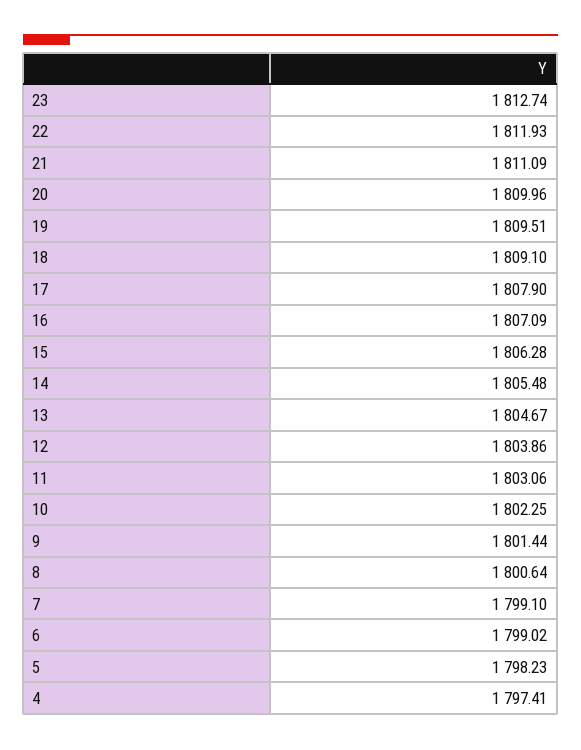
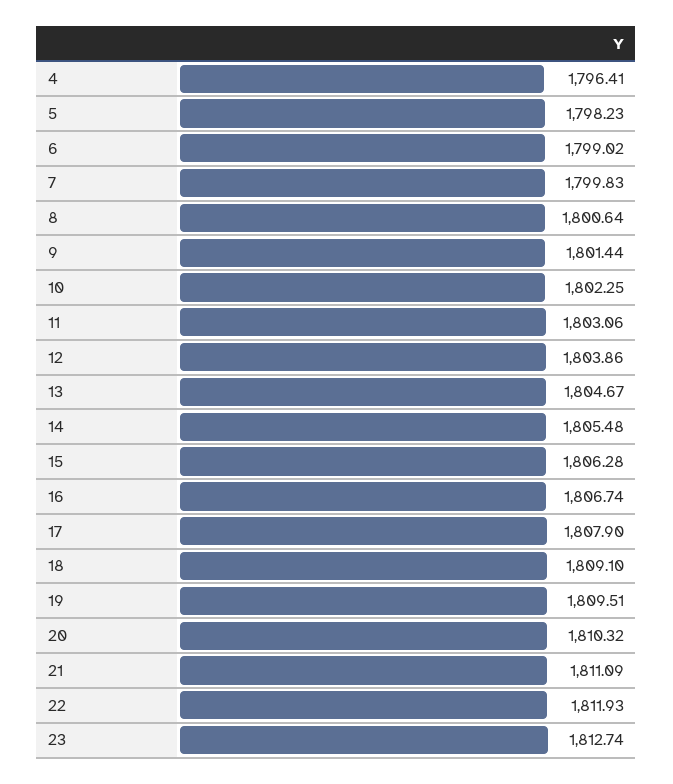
20: 1809.96 -> 1810.32
16: 1807.09 -> 1806.74
7: 1799.1 -> 1799.83
4: 1797.41 -> 1796.41

